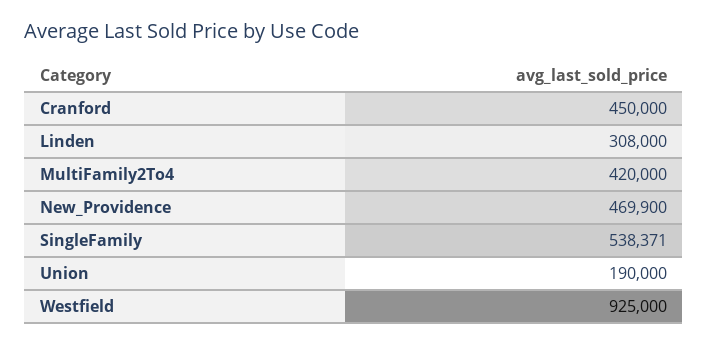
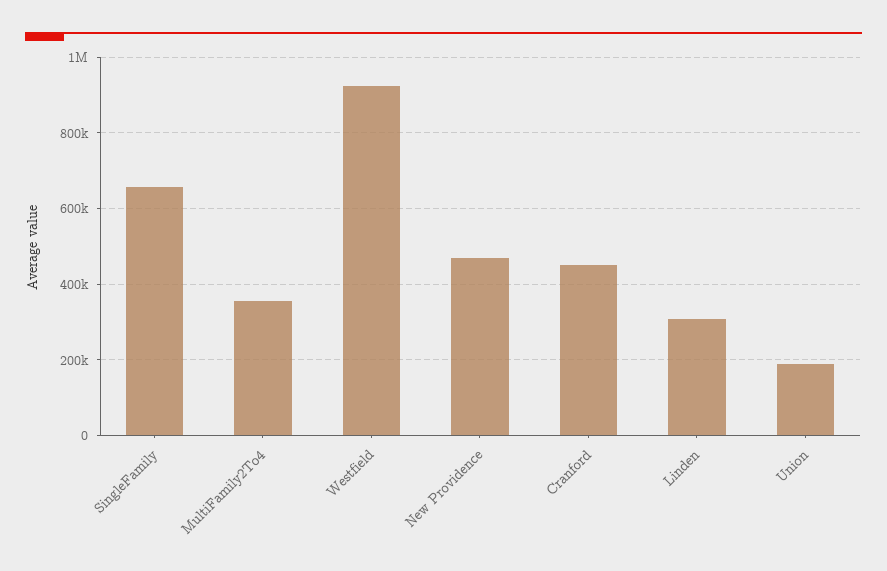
MultiFamily2To4: 420000 -> 360000
SingleFamily: 538371 -> 660000

